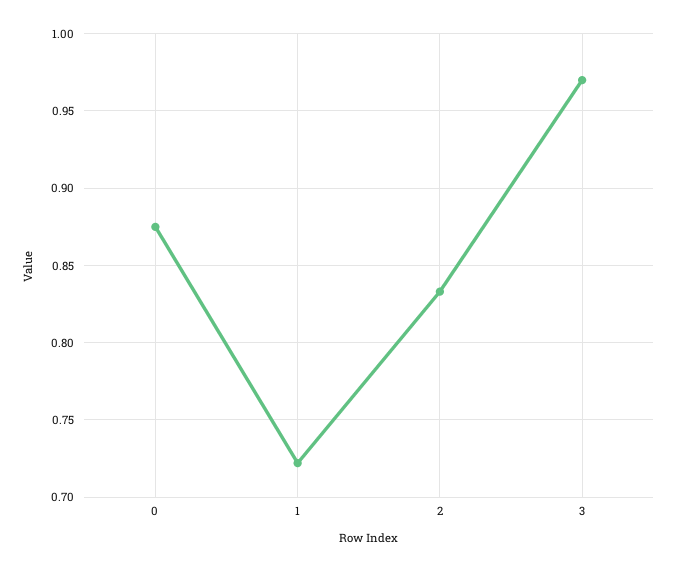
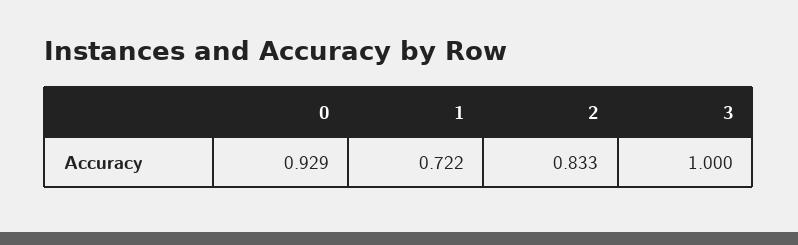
0: 0.875 -> 0.929
3: 0.97 -> 1

